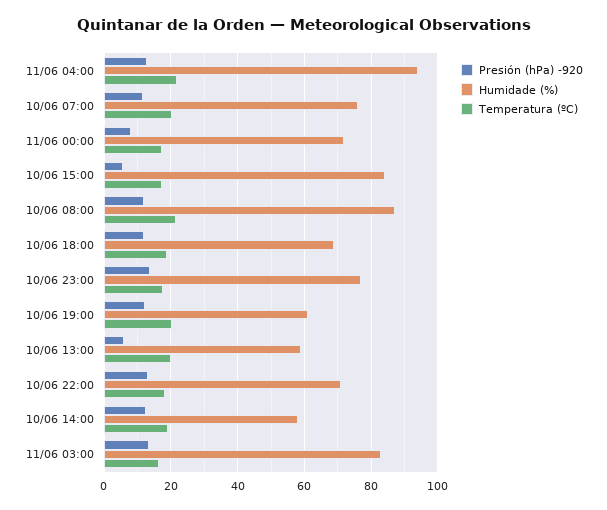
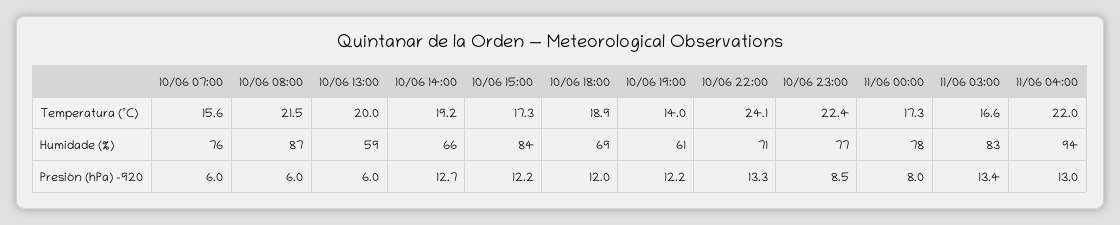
Presión (hPa) -920, 10/06 07:00: 12 -> 6
Temperatura (ºC), 10/06 07:00: 20 -> 15.6
Humidade (%), 11/06 00:00: 72 -> 78
Presión (hPa) -920, 10/06 15:00: 6 -> 12.2
Presión (hPa) -920, 10/06 08:00: 12 -> 6
Presión (hPa) -920, 10/06 23:00: 14 -> 8.5
Temperatura (ºC), 10/06 23:00: 18 -> 22.4
Temperatura (ºC), 10/06 19:00: 20 -> 14
Temperatura (ºC), 10/06 22:00: 18 -> 24.1
Humidade (%), 10/06 14:00: 58 -> 66

